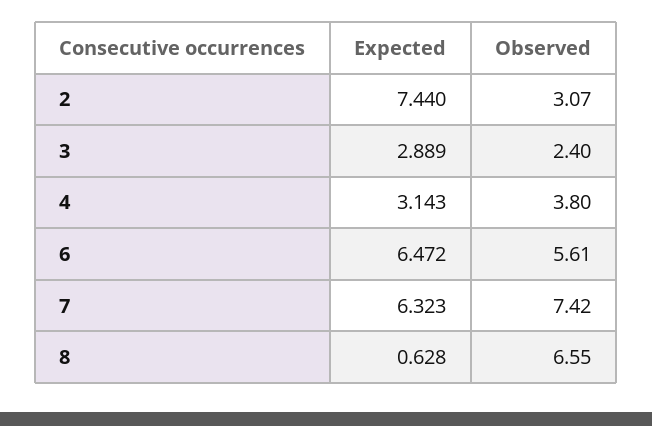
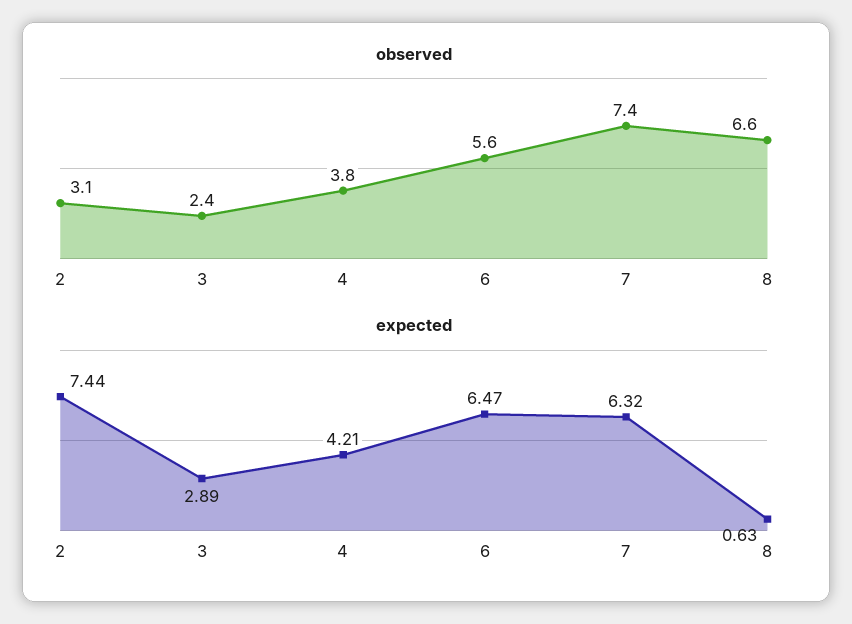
Expected, 4: 3.143 -> 4.21

